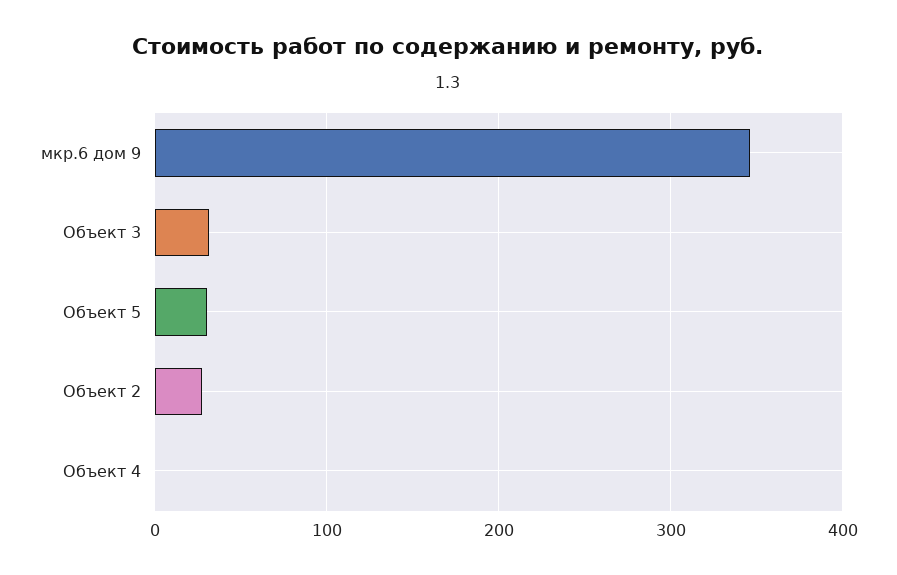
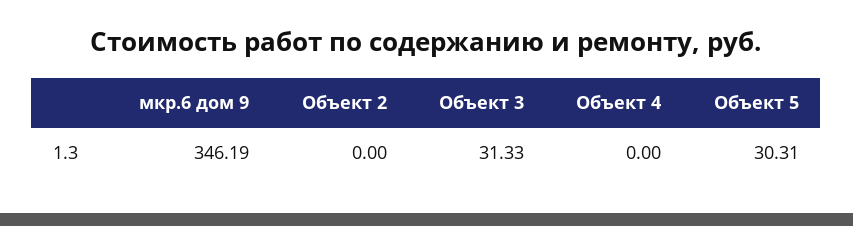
Объект 2: 30 -> 0

